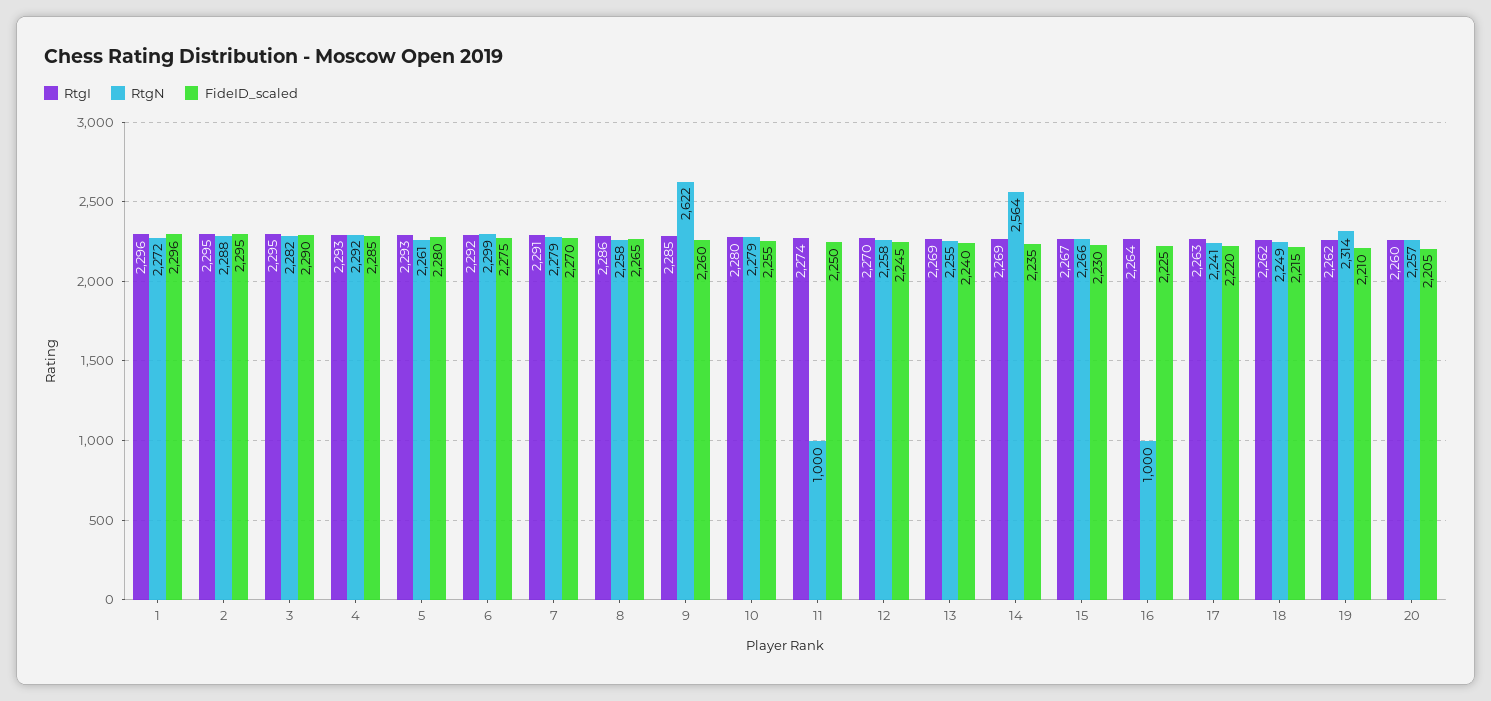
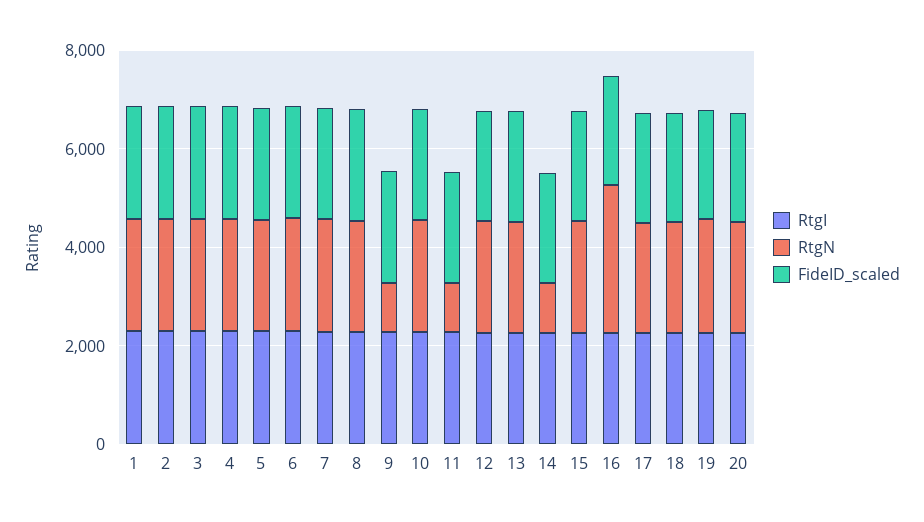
RtgN, 9: 2622 -> 1000
RtgN, 14: 2564 -> 1000
RtgN, 16: 1000 -> 3000

